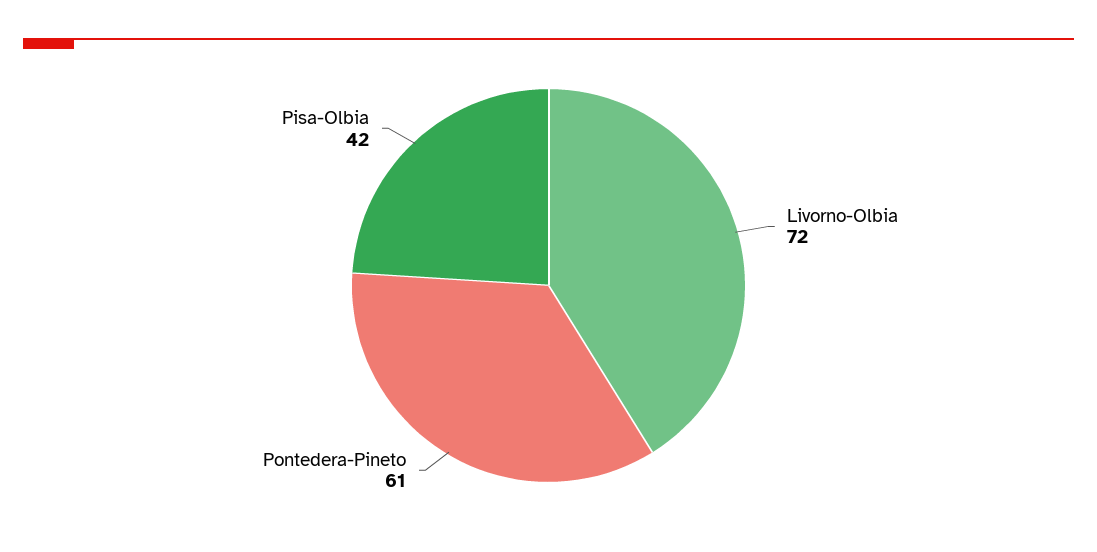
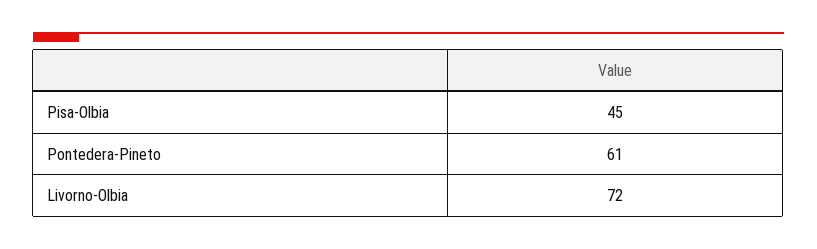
Pisa-Olbia: 42 -> 45

